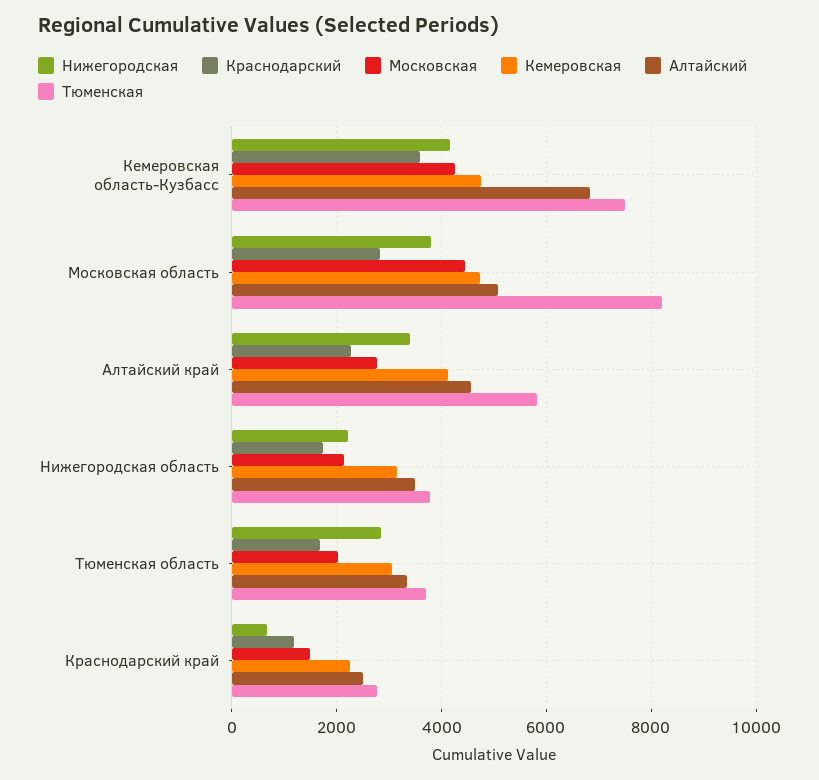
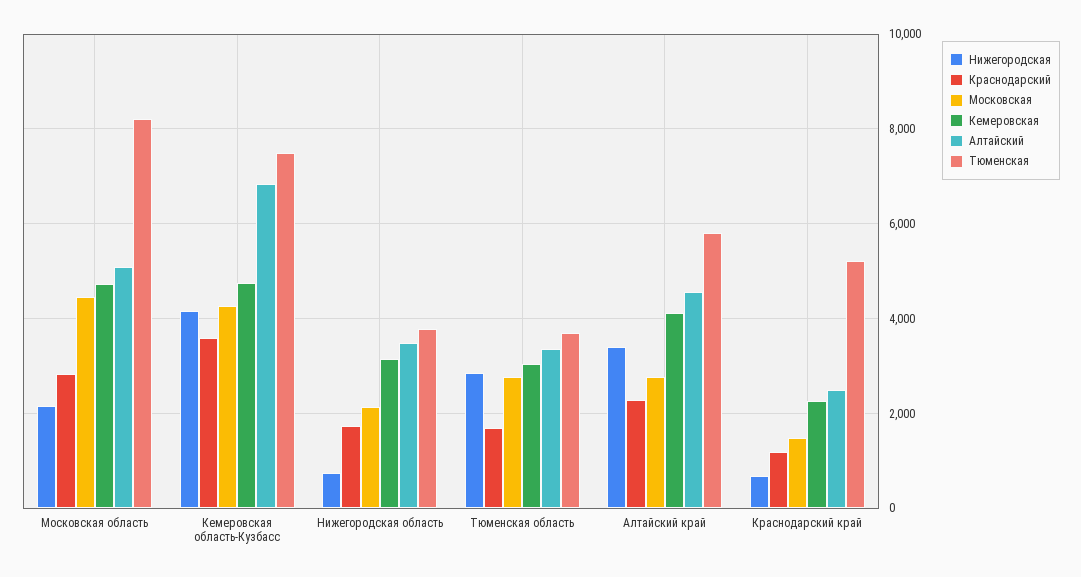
Нижегородская, Московская область: 3800 -> 2200
Нижегородская, Нижегородская область: 2200 -> 800
Московская, Тюменская область: 2000 -> 2800
Тюменская, Краснодарский край: 2800 -> 5200

